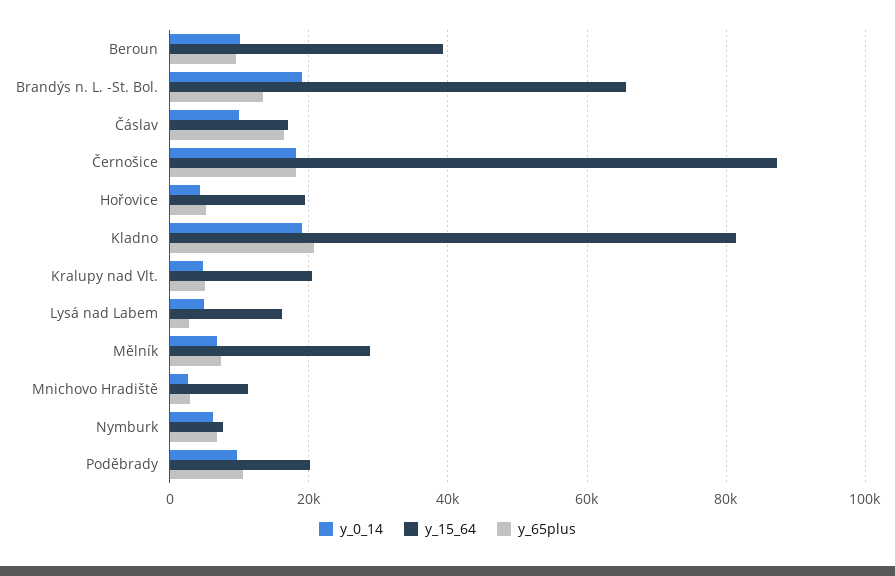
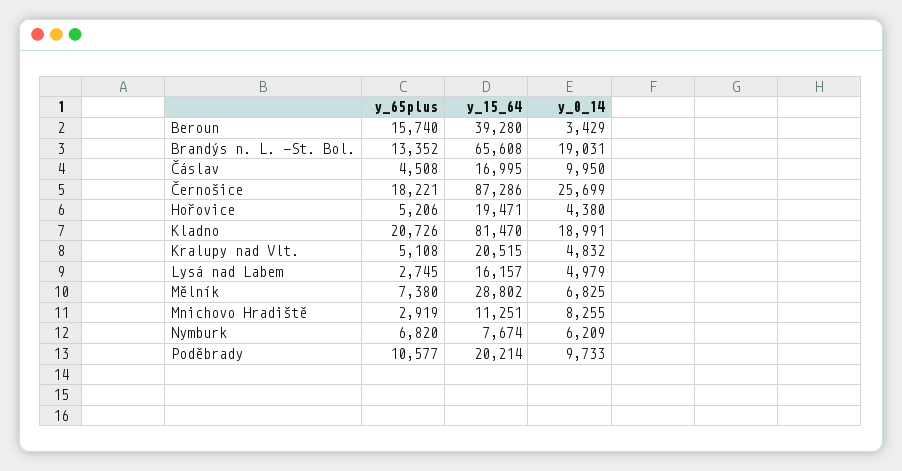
y_0_14, Beroun: 10000 -> 3429
y_65plus, Beroun: 10000 -> 15740
y_65plus, Čáslav: 16000 -> 4508
y_0_14, Černošice: 18000 -> 25699
y_0_14, Mnichovo Hradiště: 2000 -> 8255

